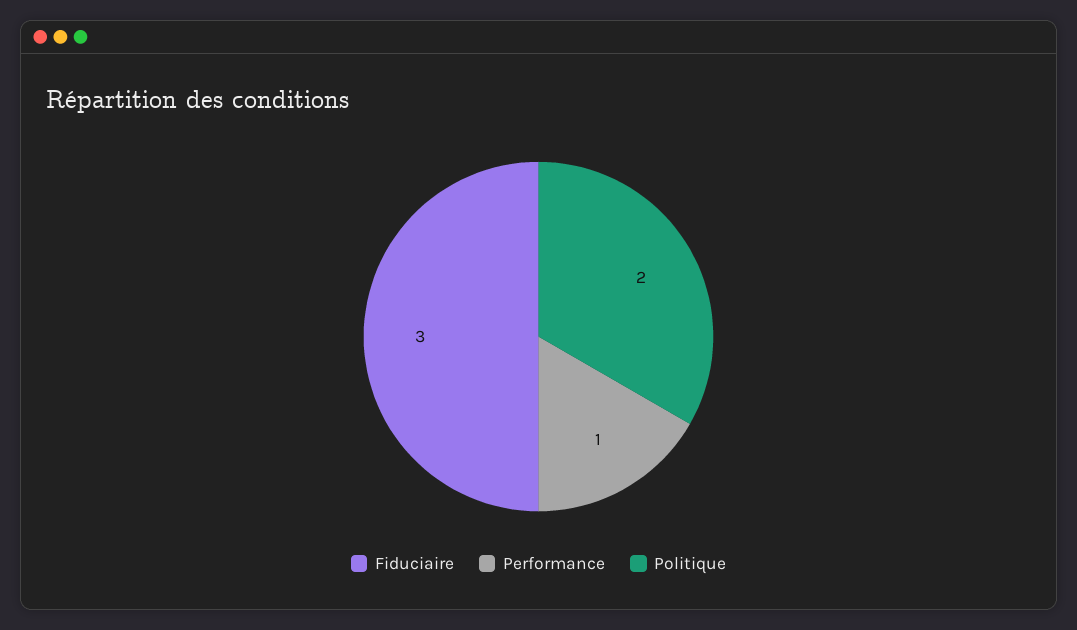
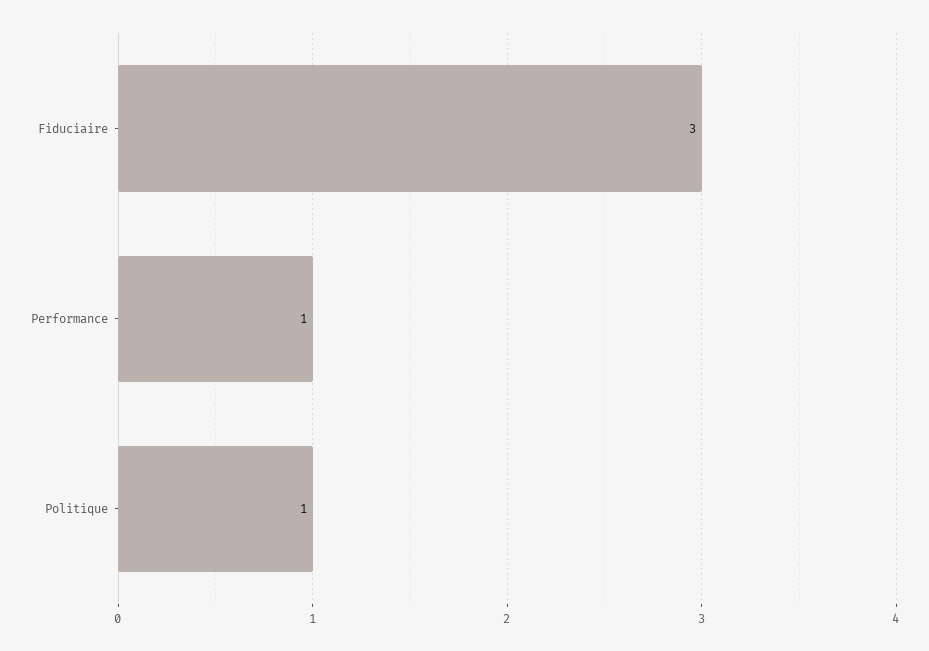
Politique: 2 -> 1

